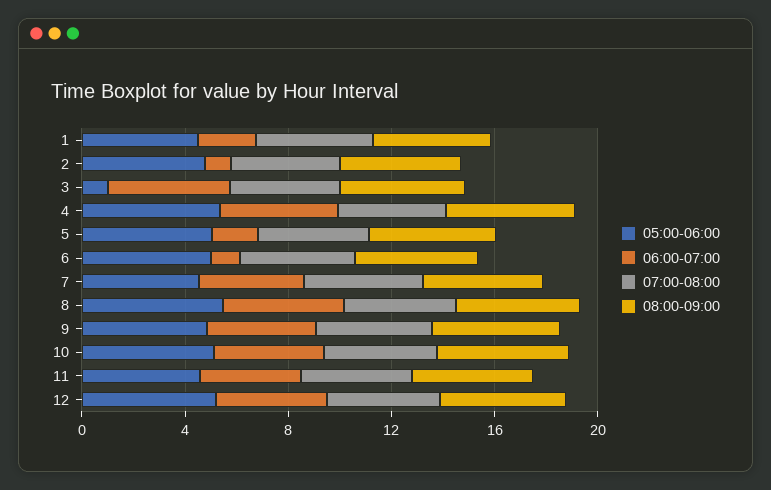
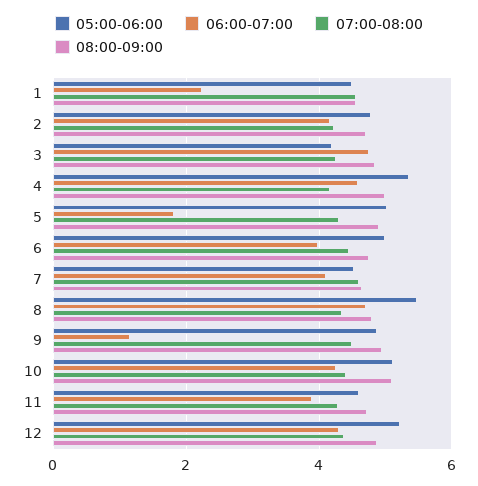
06:00-07:00, 2: 1 -> 4.2
05:00-06:00, 3: 1 -> 4.2
06:00-07:00, 6: 1 -> 4
06:00-07:00, 9: 4 -> 1.2

